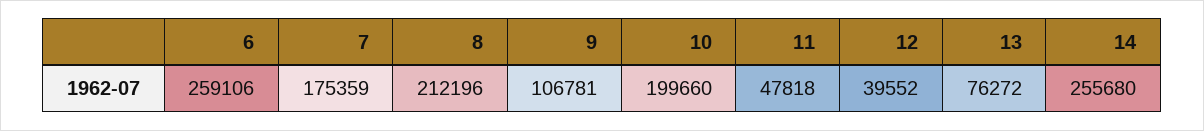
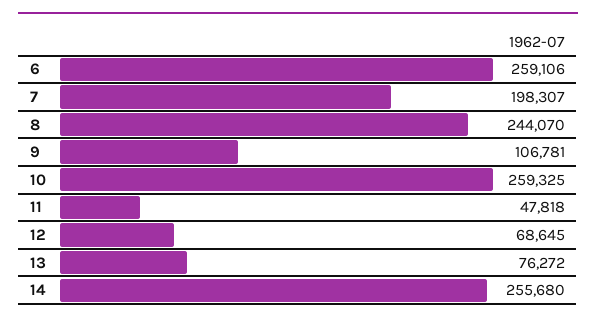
7: 175359 -> 198307
8: 212196 -> 244070
10: 199660 -> 259325
12: 39552 -> 68645

